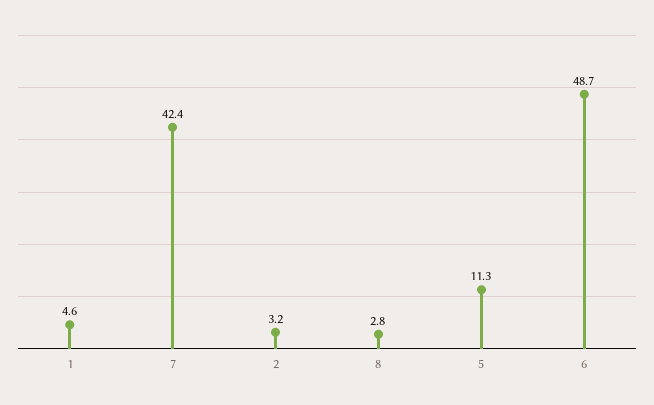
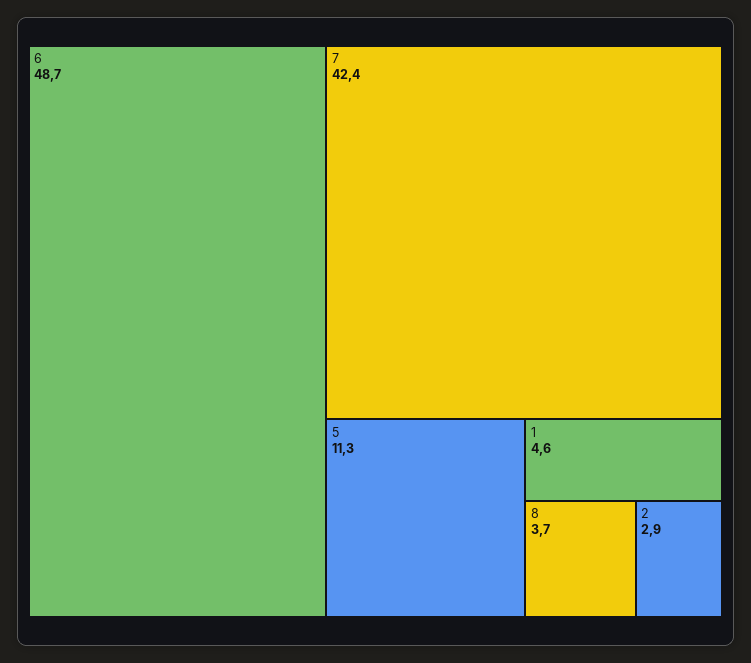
2: 3.2 -> 2.9
8: 2.8 -> 3.7

